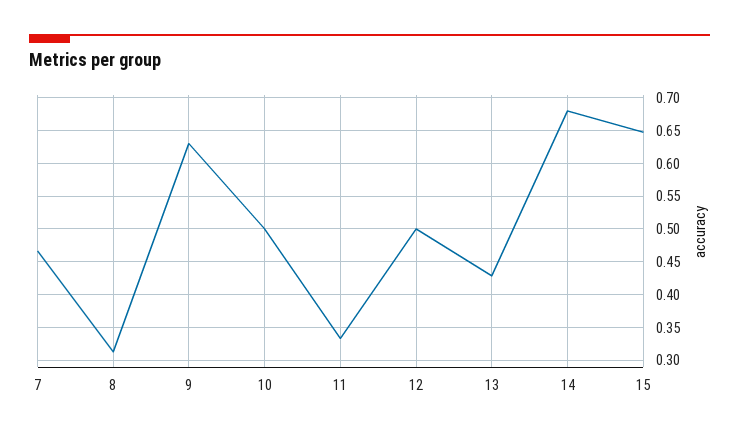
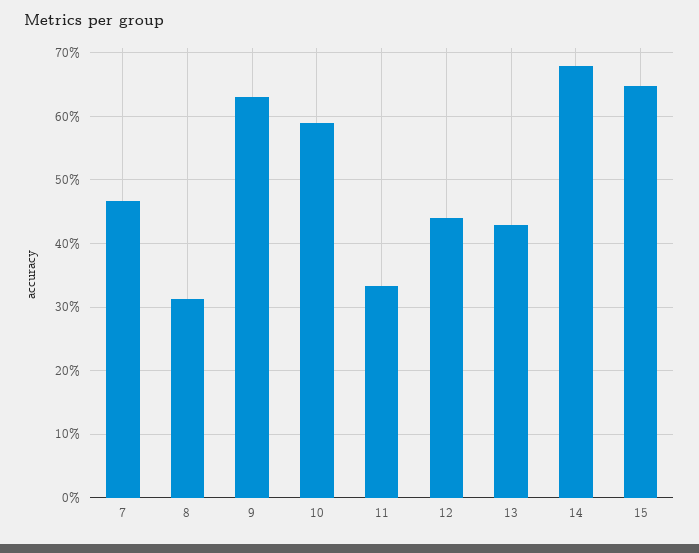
10: 0.5 -> 0.59
12: 0.5 -> 0.44

